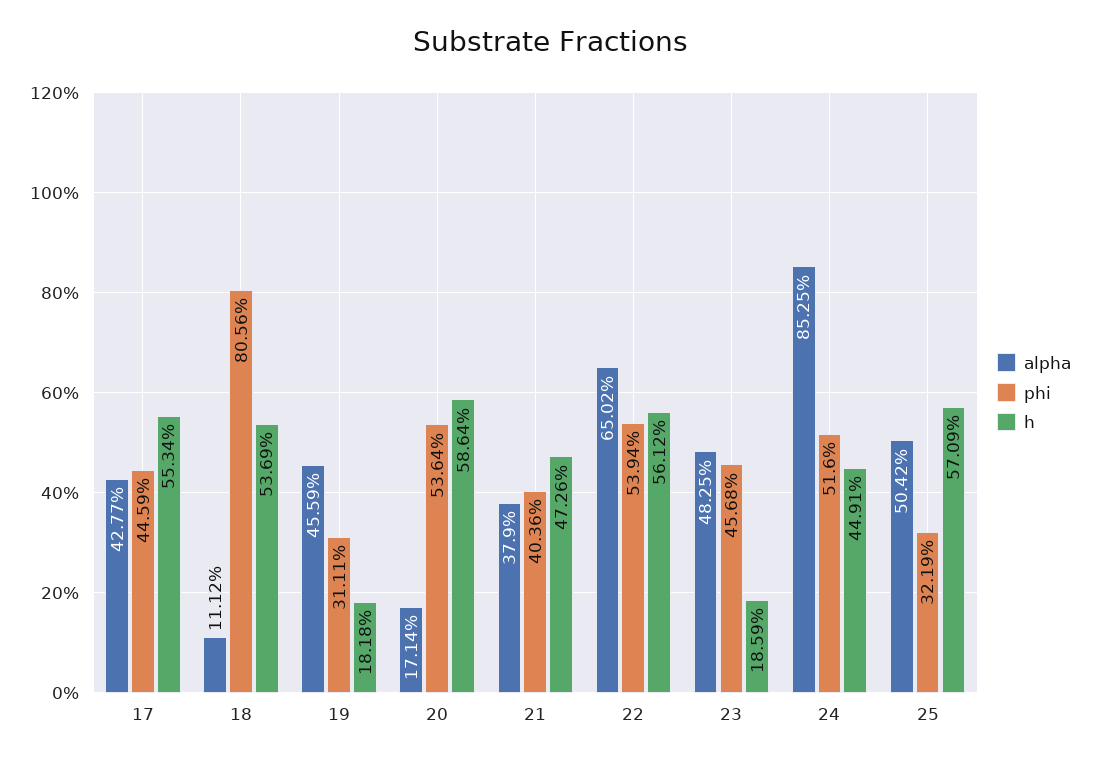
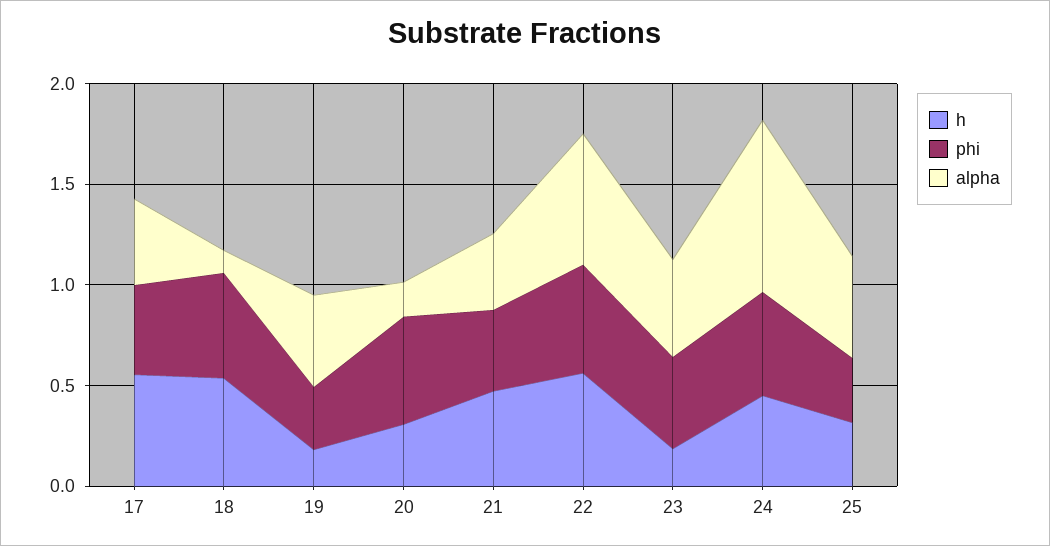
phi, 18: 0.8056 -> 0.5
h, 20: 0.5864 -> 0.3
h, 25: 0.5709 -> 0.3

